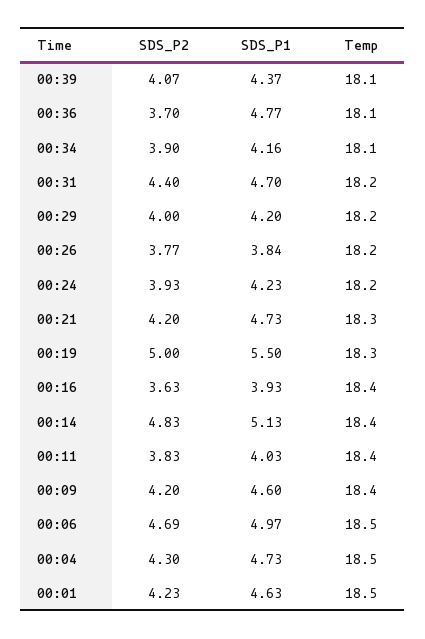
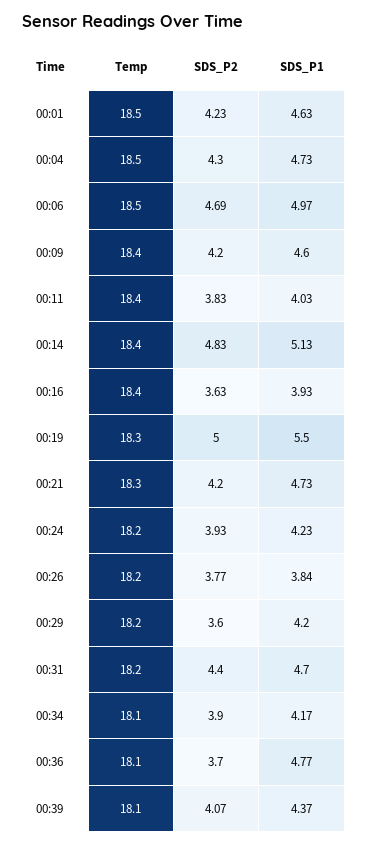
SDS_P1, 00:34: 4.16 -> 4.17
SDS_P2, 00:29: 4 -> 3.6

